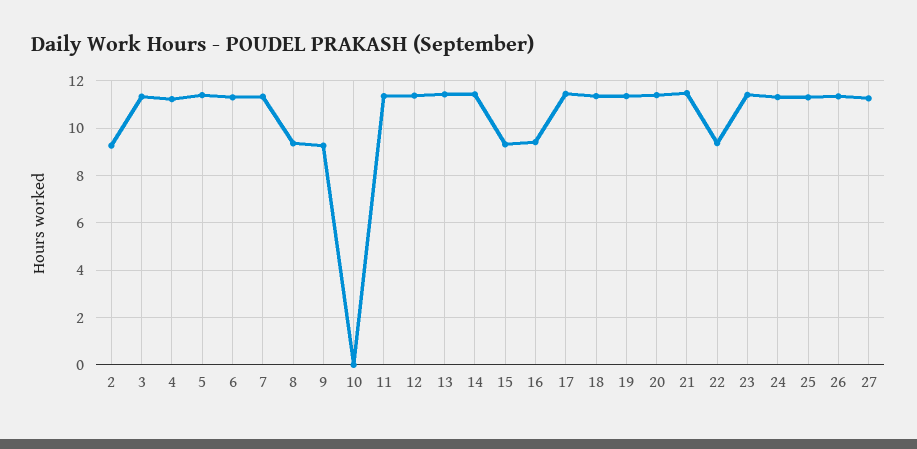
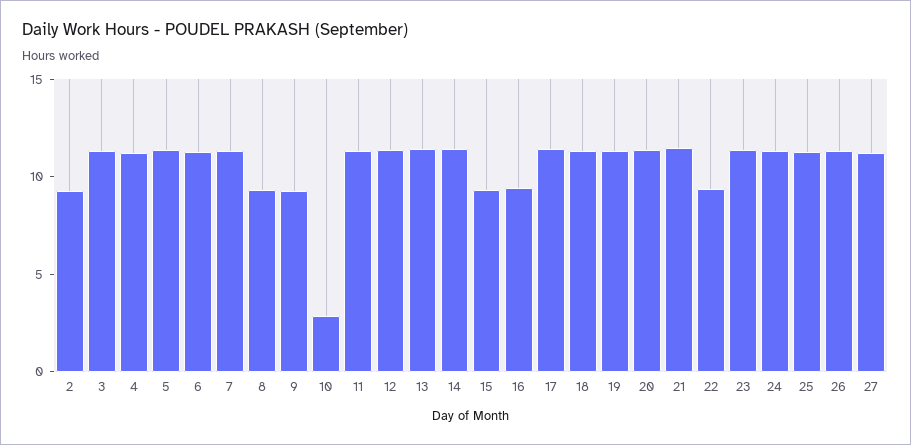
10: 0 -> 3

